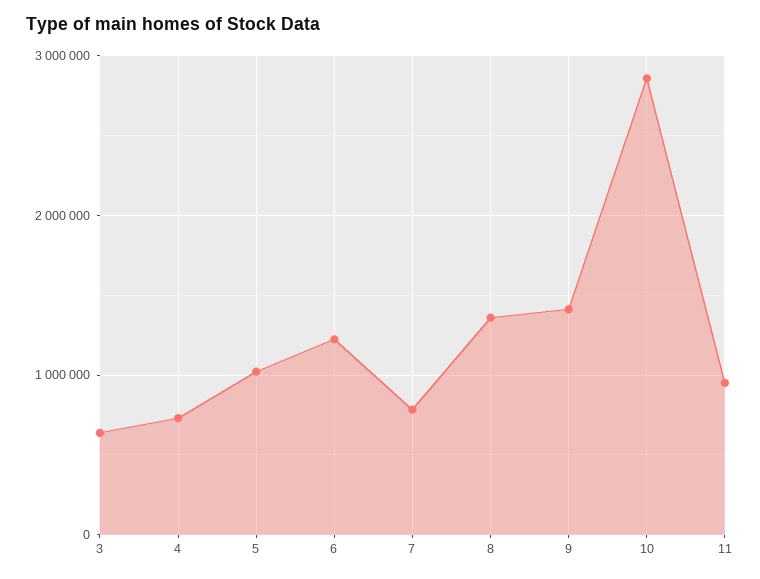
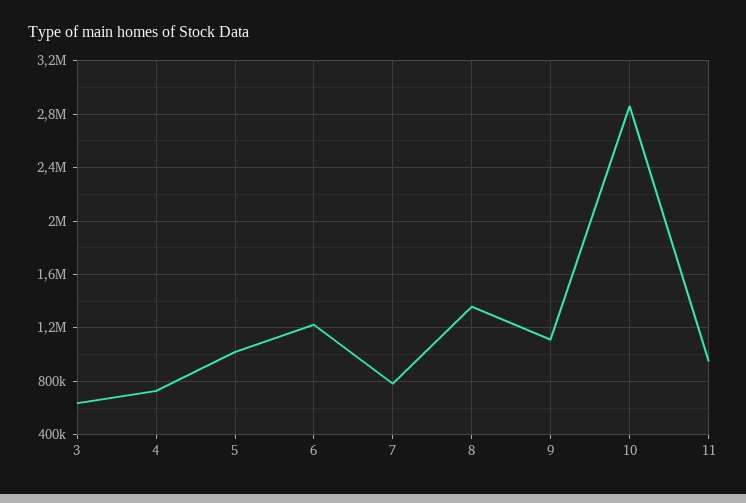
9: 1400000 -> 1100000

